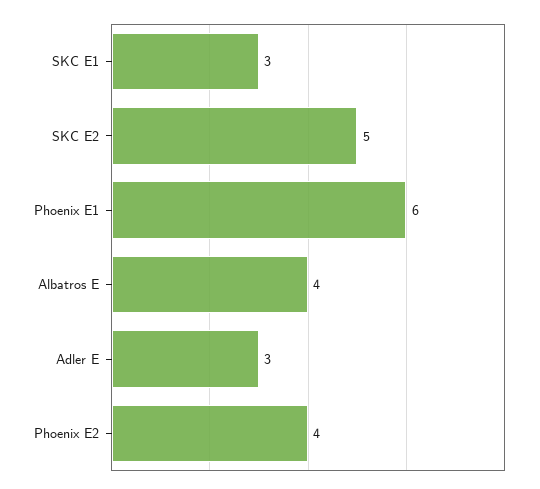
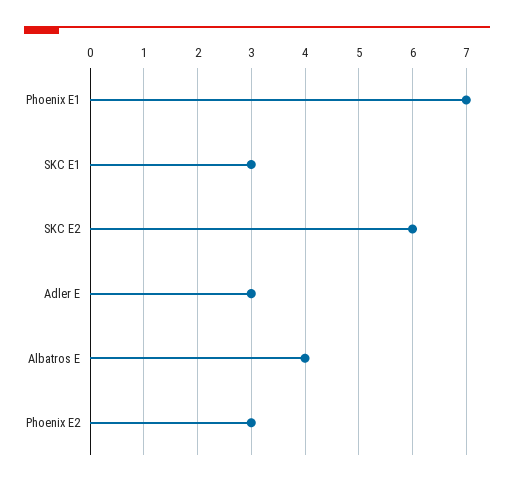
SKC E2: 5 -> 6
Phoenix E1: 6 -> 7
Phoenix E2: 4 -> 3

